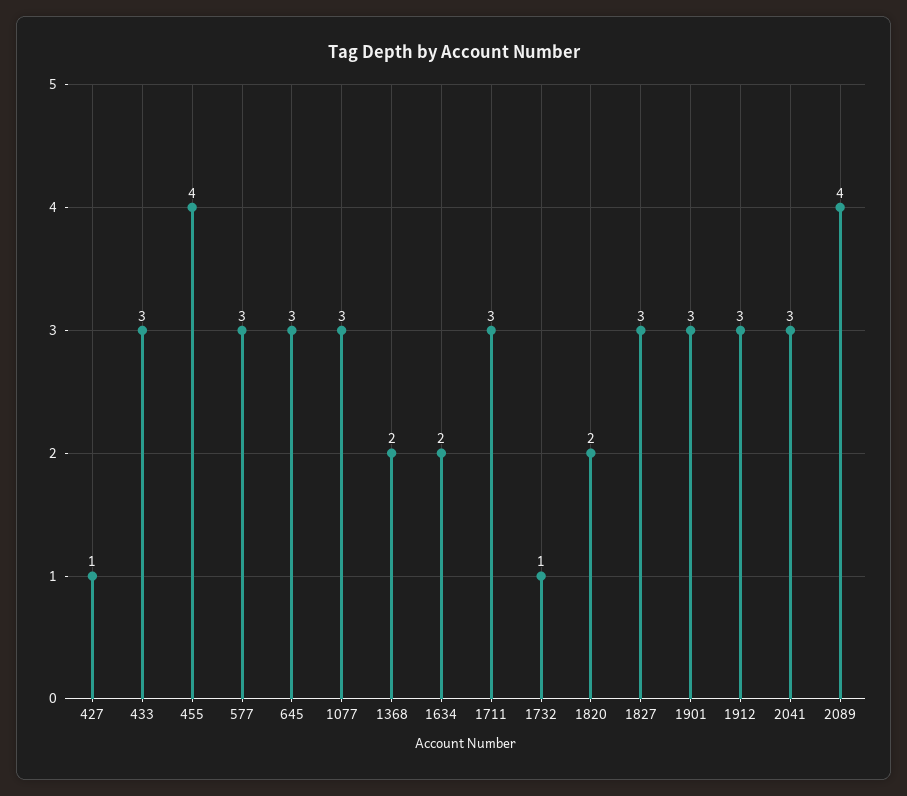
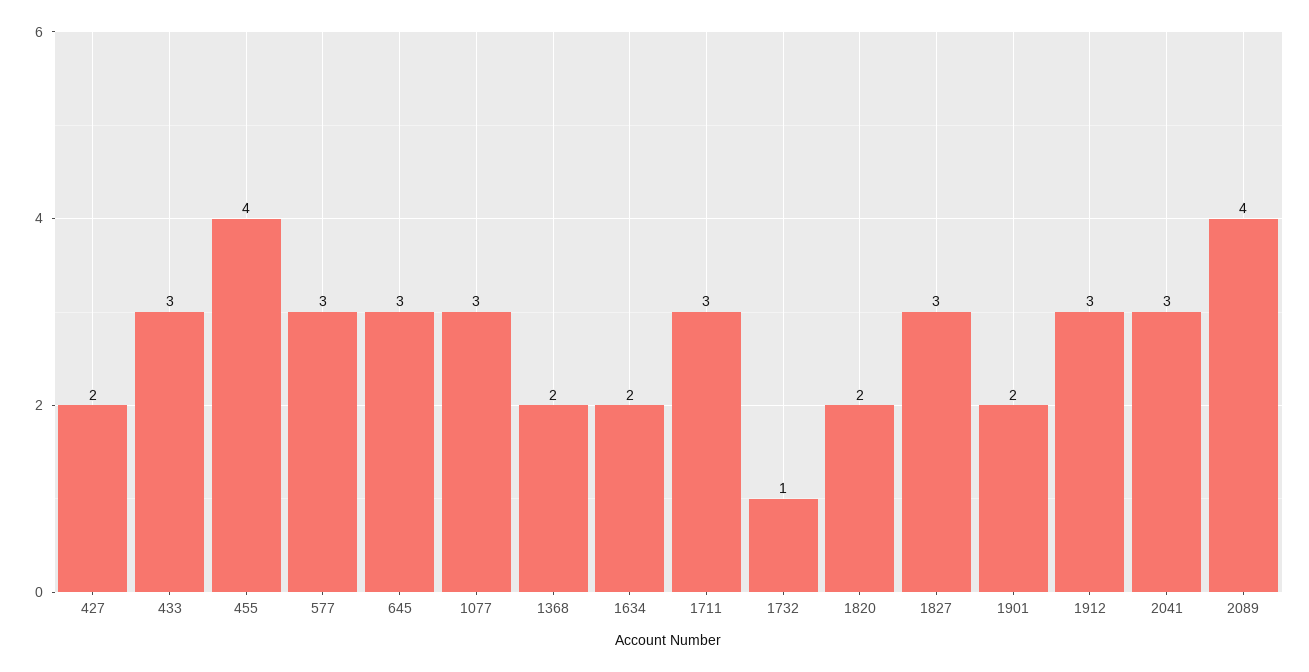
427: 1 -> 2
1901: 3 -> 2

